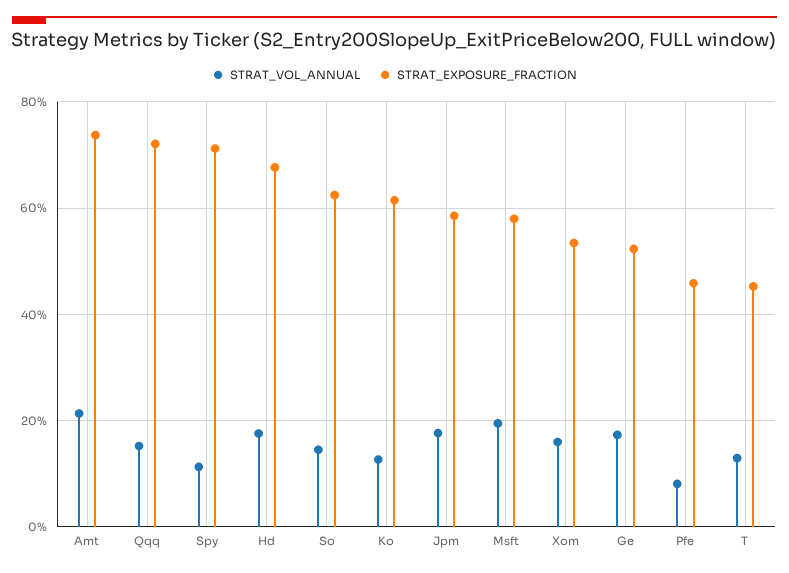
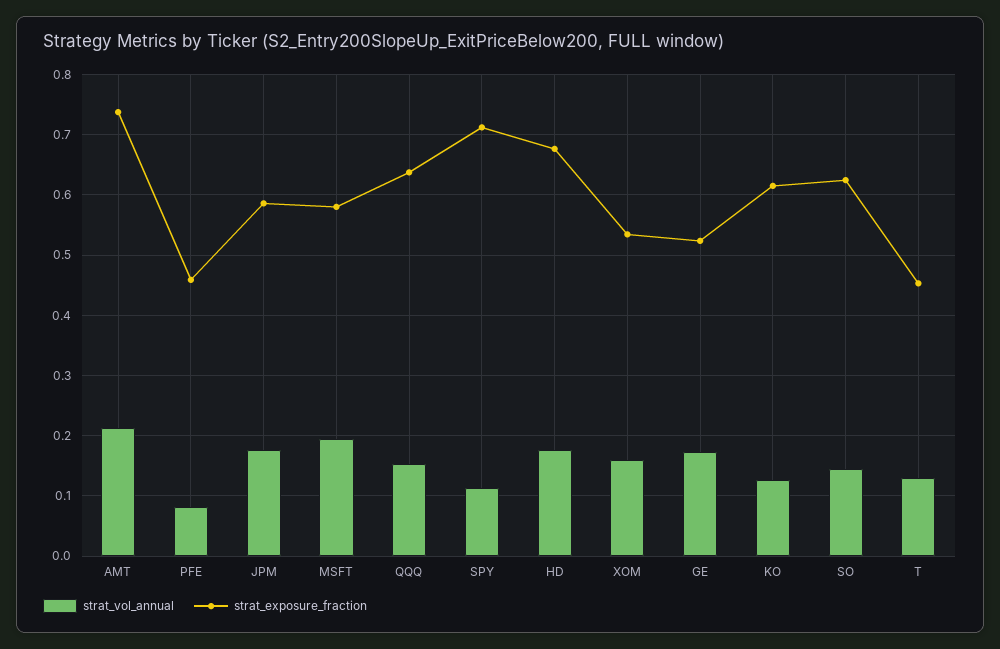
STRAT_EXPOSURE_FRACTION, Qqq: 0.72 -> 0.64

